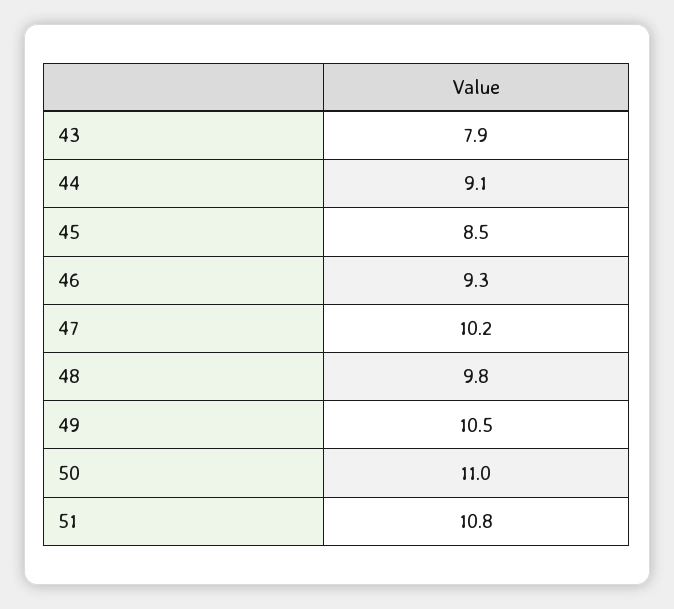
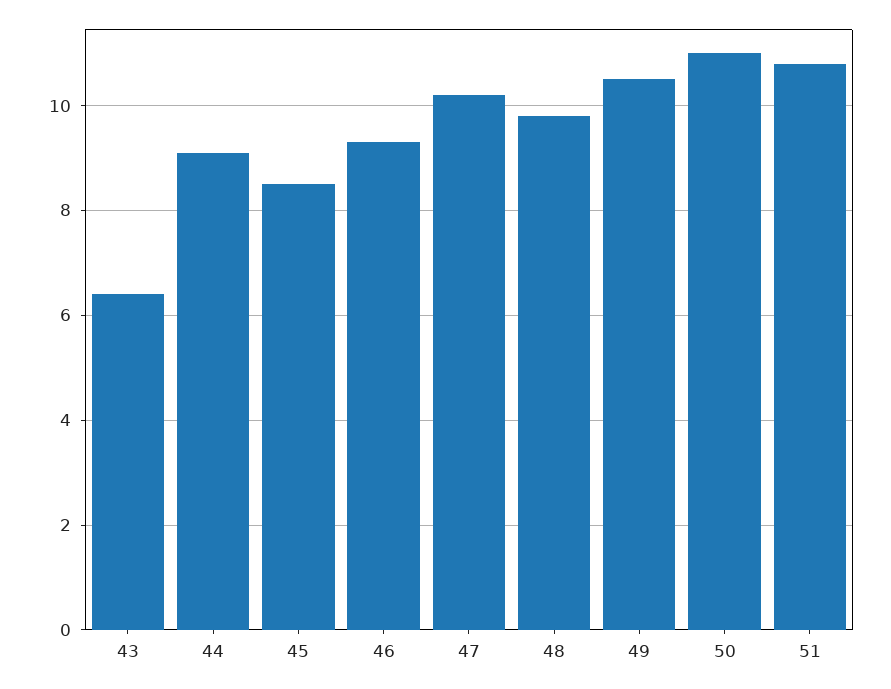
43: 7.9 -> 6.5

